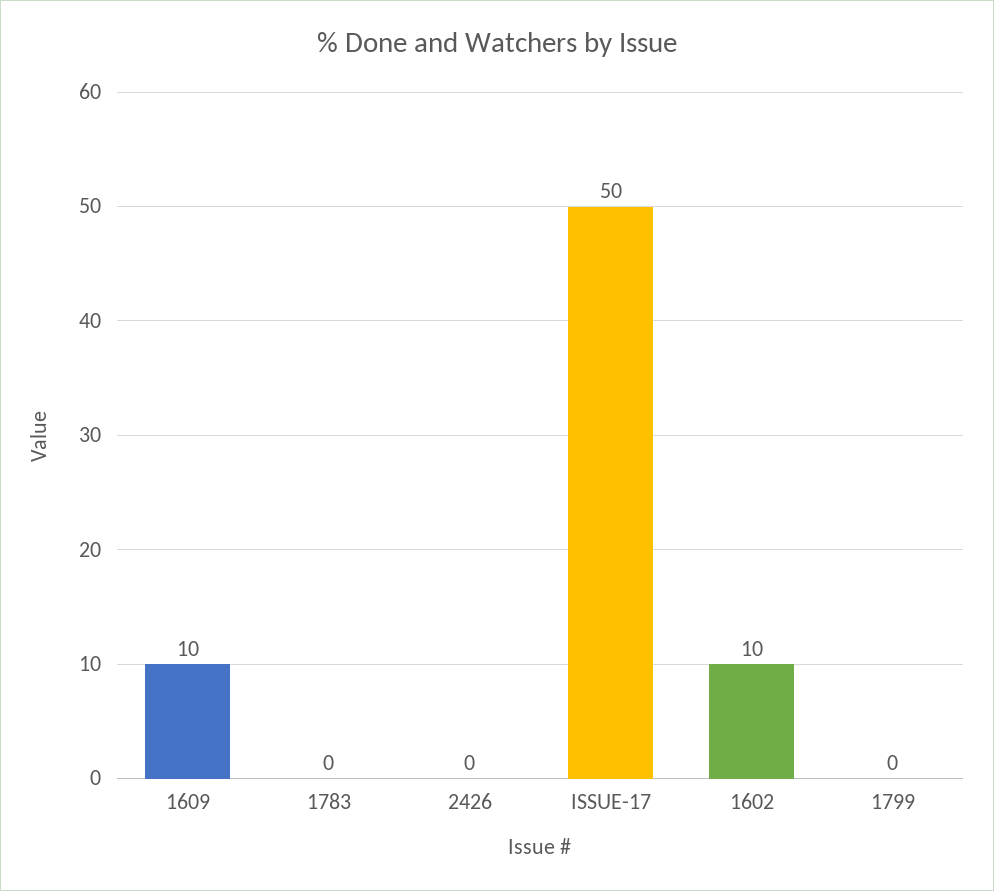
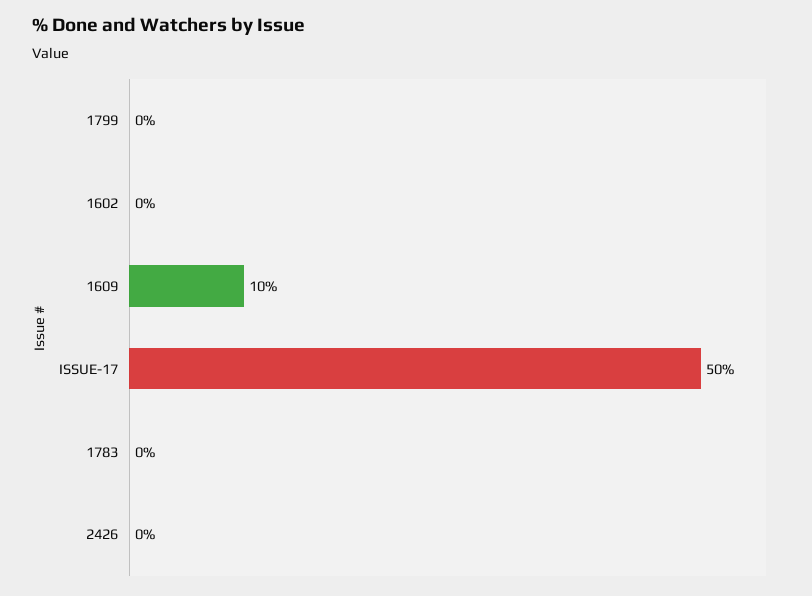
1602: 10 -> 0

